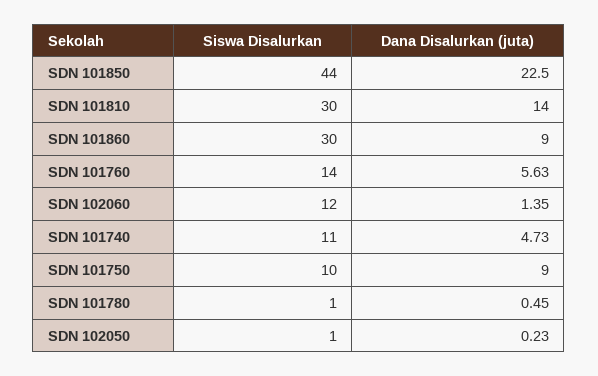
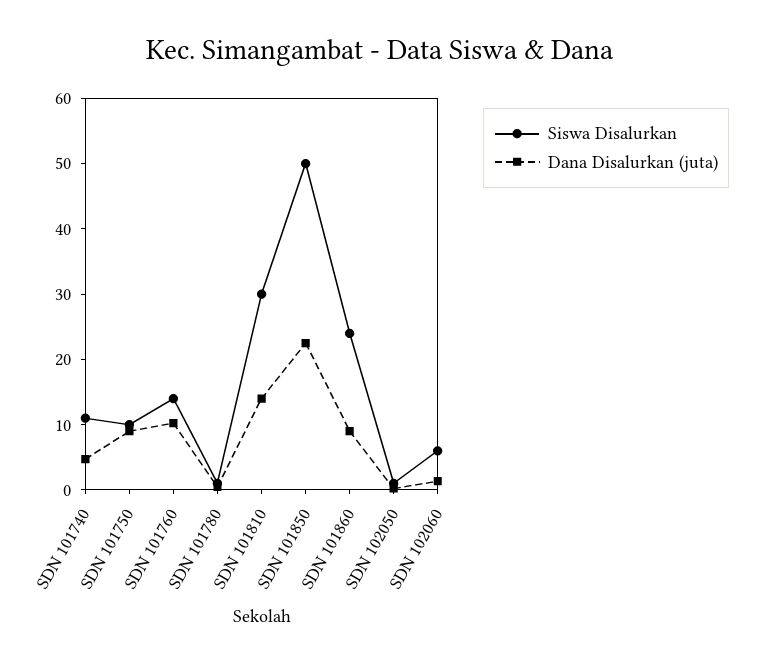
Siswa Disalurkan, SDN 101850: 44 -> 50
Siswa Disalurkan, SDN 101860: 30 -> 24
Dana Disalurkan (juta), SDN 101760: 5.63 -> 10
Siswa Disalurkan, SDN 102060: 12 -> 6

